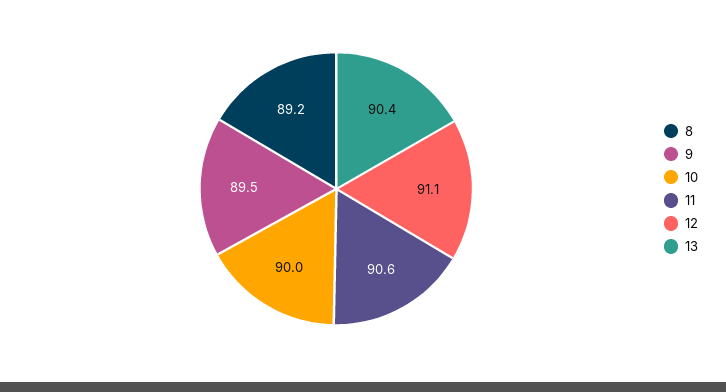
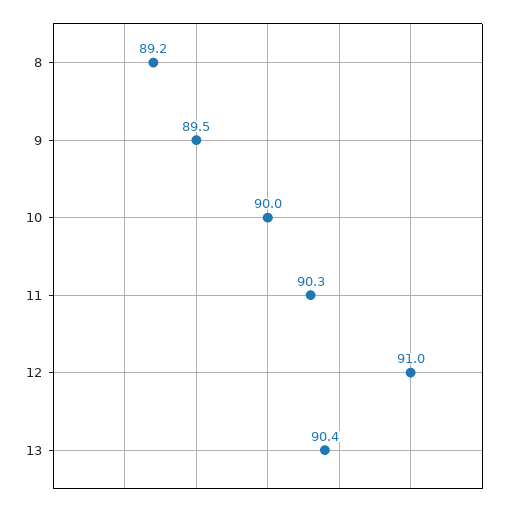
11: 90.6 -> 90.3
12: 91.1 -> 91

